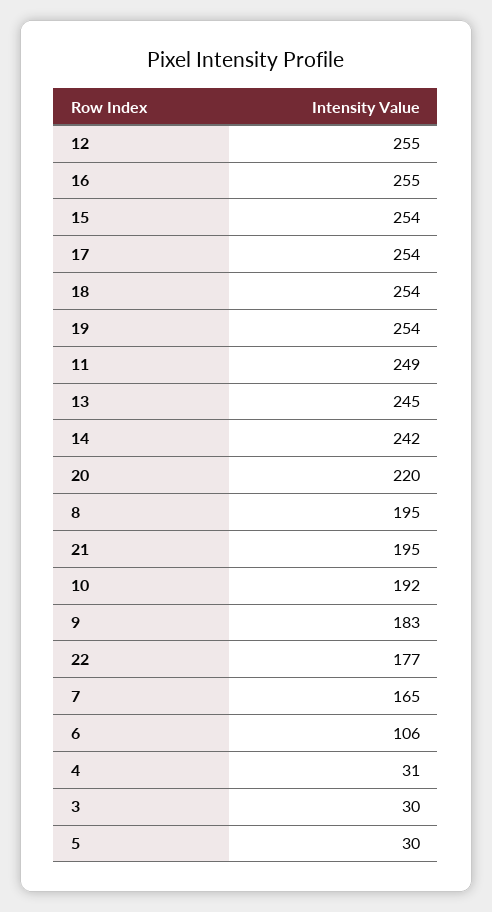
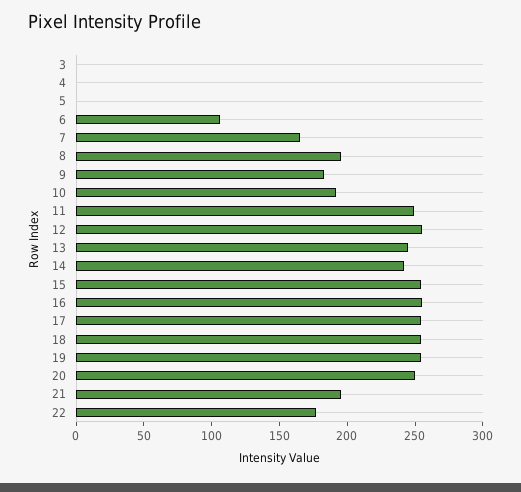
20: 220 -> 250
4: 31 -> 0
3: 30 -> 0
5: 30 -> 0

